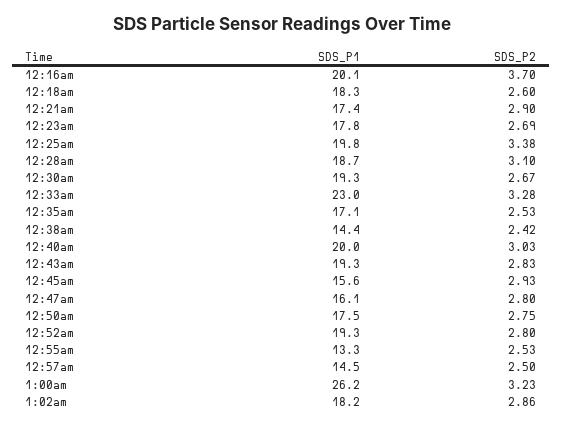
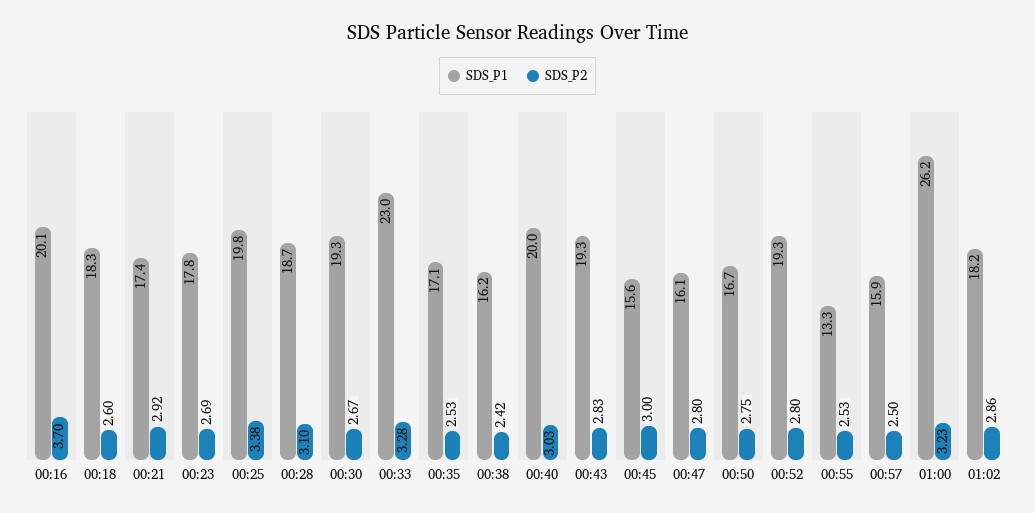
SDS_P2, 12:21am: 2.9 -> 2.92
SDS_P1, 12:38am: 14.4 -> 16.2
SDS_P2, 12:45am: 2.93 -> 3
SDS_P1, 12:50am: 17.5 -> 16.7
SDS_P1, 12:57am: 14.5 -> 15.9

